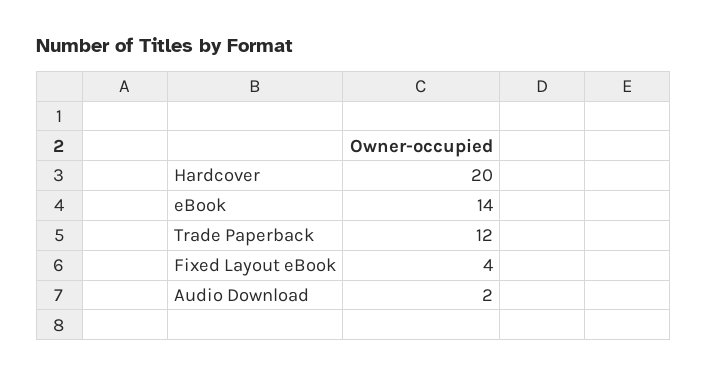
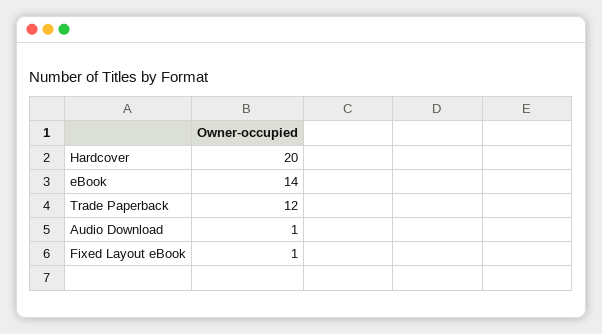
Fixed Layout eBook: 4 -> 1
Audio Download: 2 -> 1

